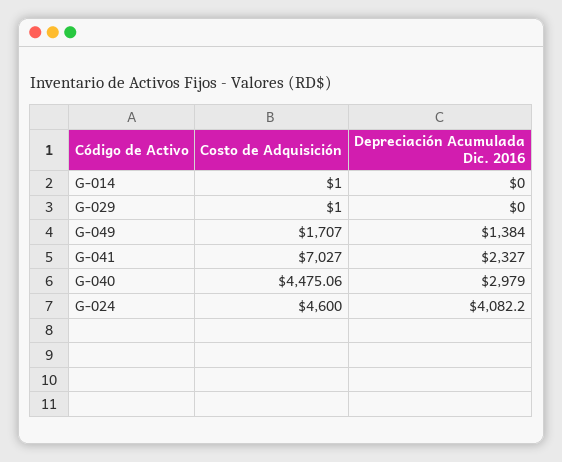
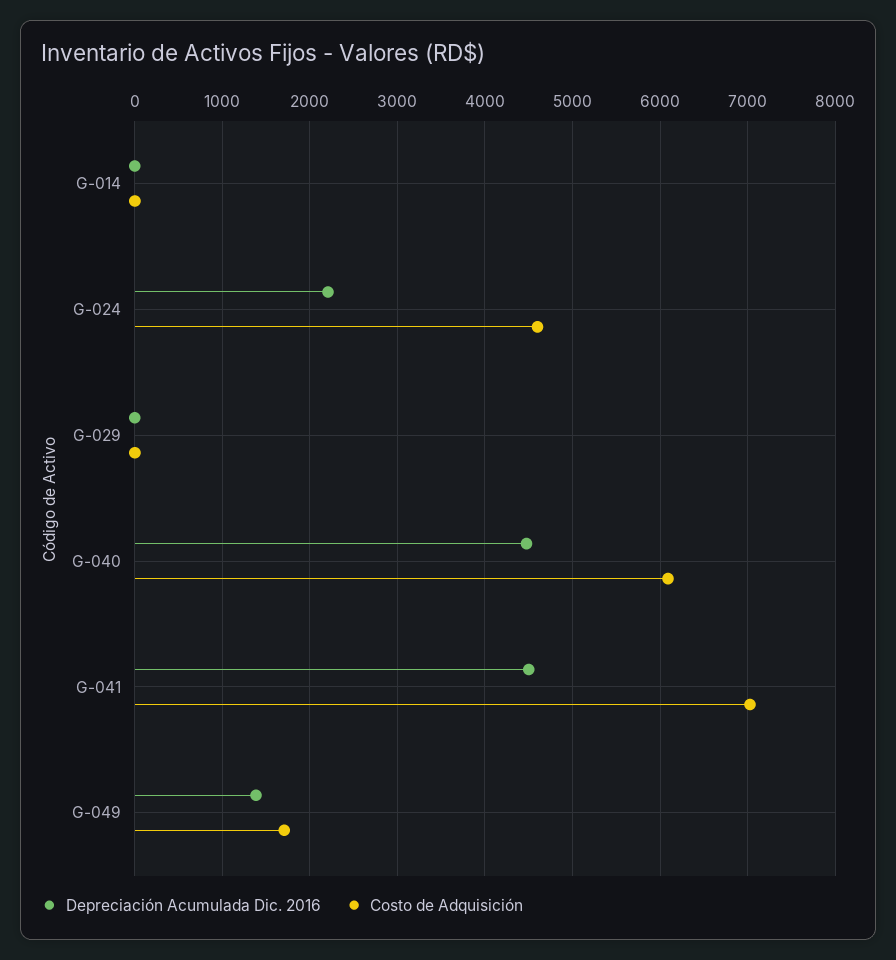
Depreciación Acumulada Dic. 2016, G-041: 2327 -> 4500
Costo de Adquisición, G-040: 4475.06 -> 6100
Depreciación Acumulada Dic. 2016, G-040: 2979 -> 4500
Depreciación Acumulada Dic. 2016, G-024: 4082.2 -> 2200

